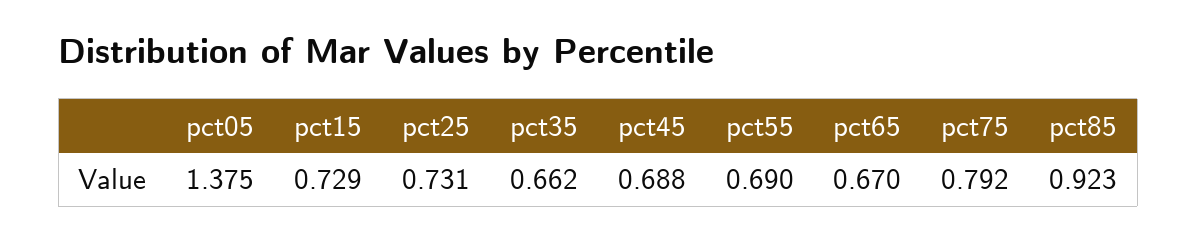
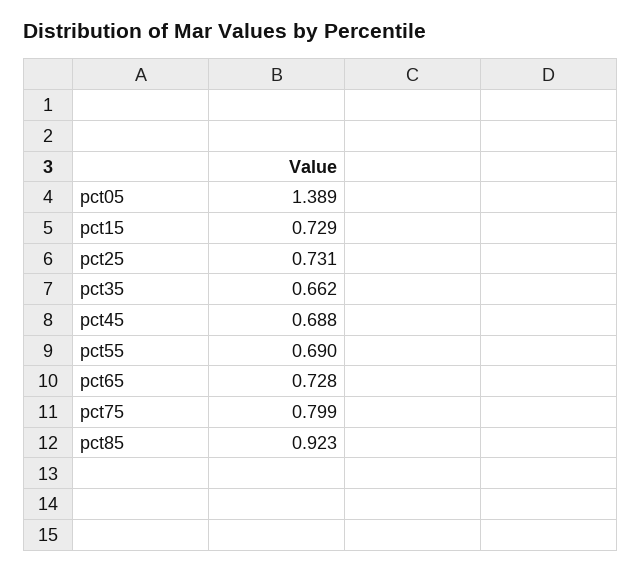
pct05: 1.375 -> 1.389
pct65: 0.67 -> 0.728
pct75: 0.792 -> 0.799

